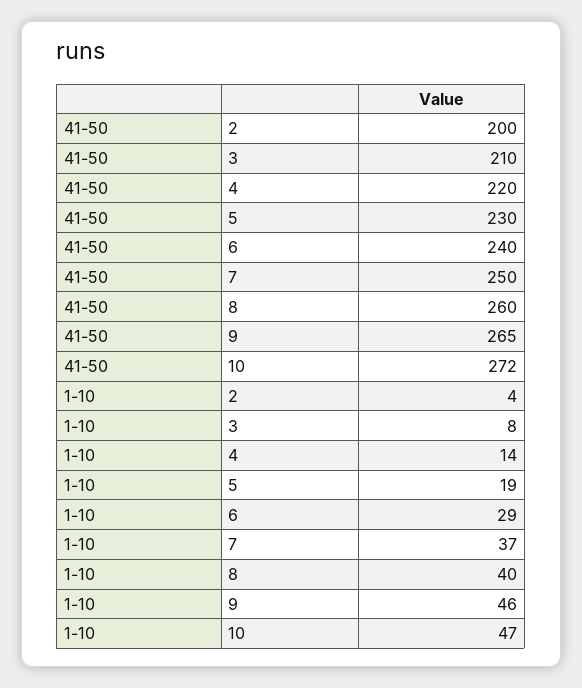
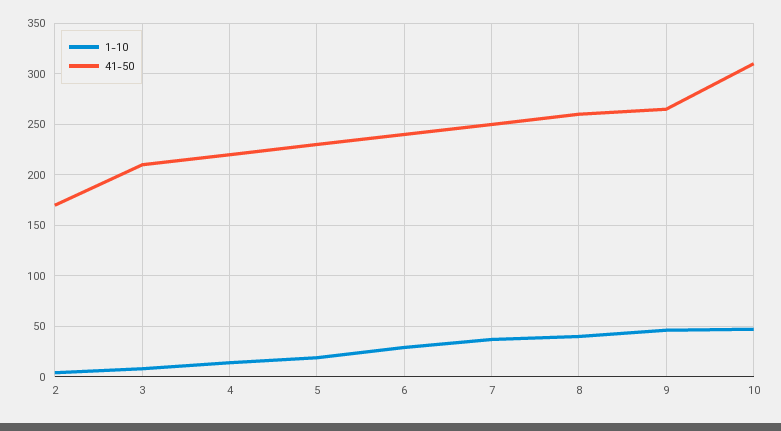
41-50, 2: 200 -> 170
41-50, 10: 272 -> 310

